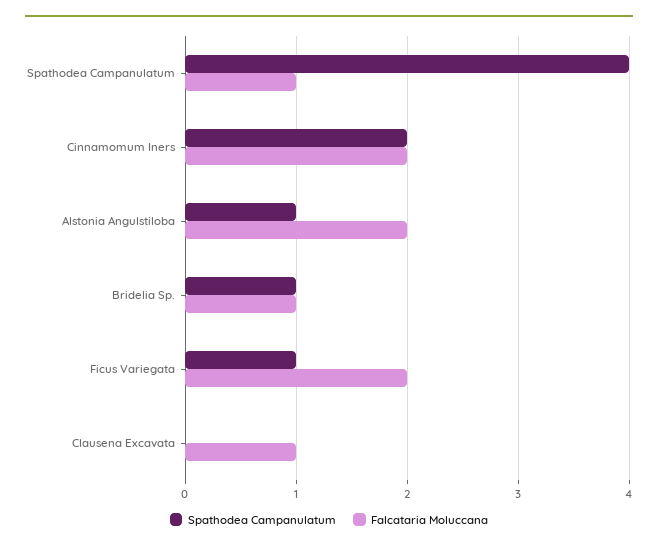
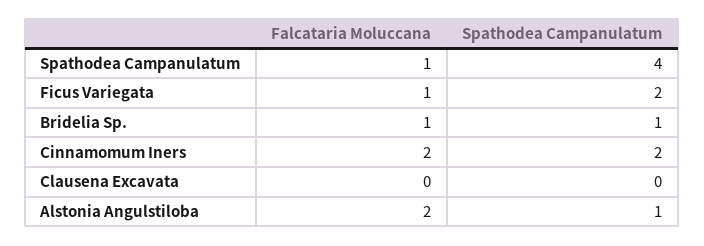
Spathodea Campanulatum, Ficus Variegata: 1 -> 2
Falcataria Moluccana, Ficus Variegata: 2 -> 1
Falcataria Moluccana, Clausena Excavata: 1 -> 0

